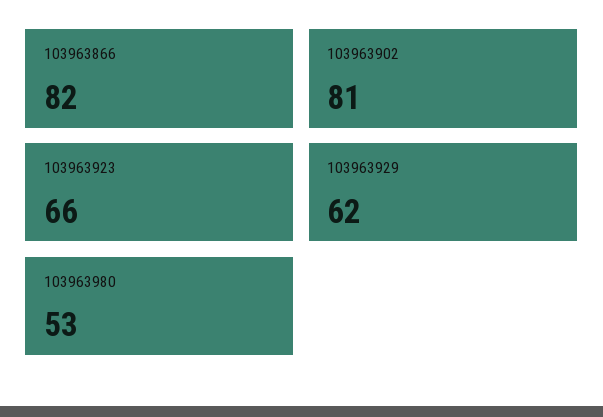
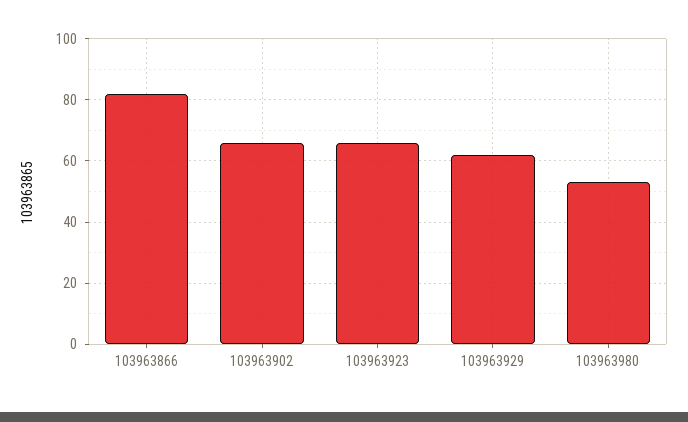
103963902: 81 -> 65

